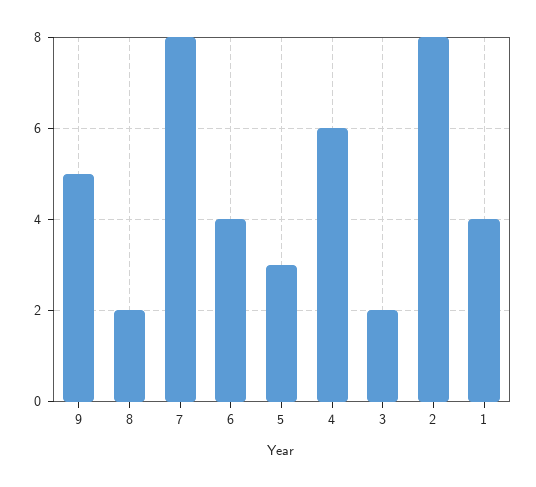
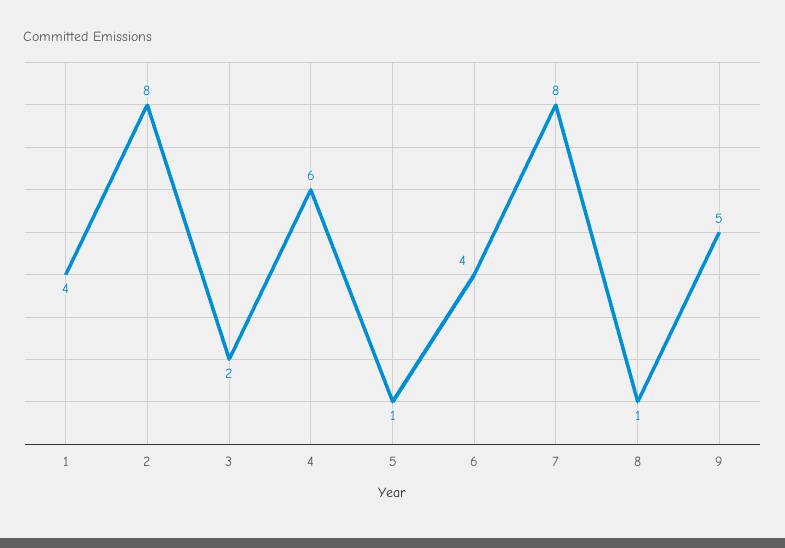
8: 2 -> 1
5: 3 -> 1

